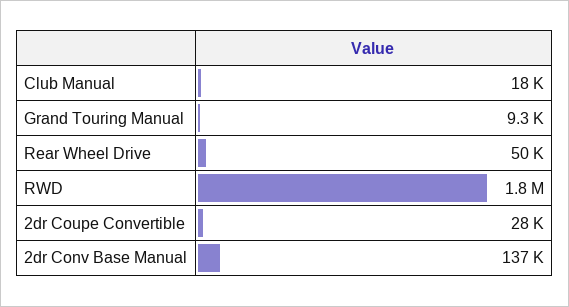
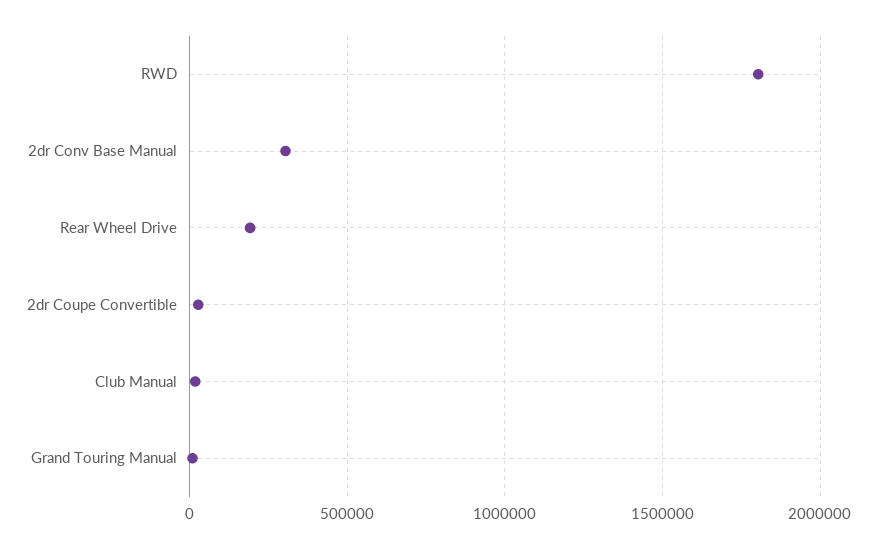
Rear Wheel Drive: 50000 -> 200000
2dr Conv Base Manual: 137000 -> 300000

